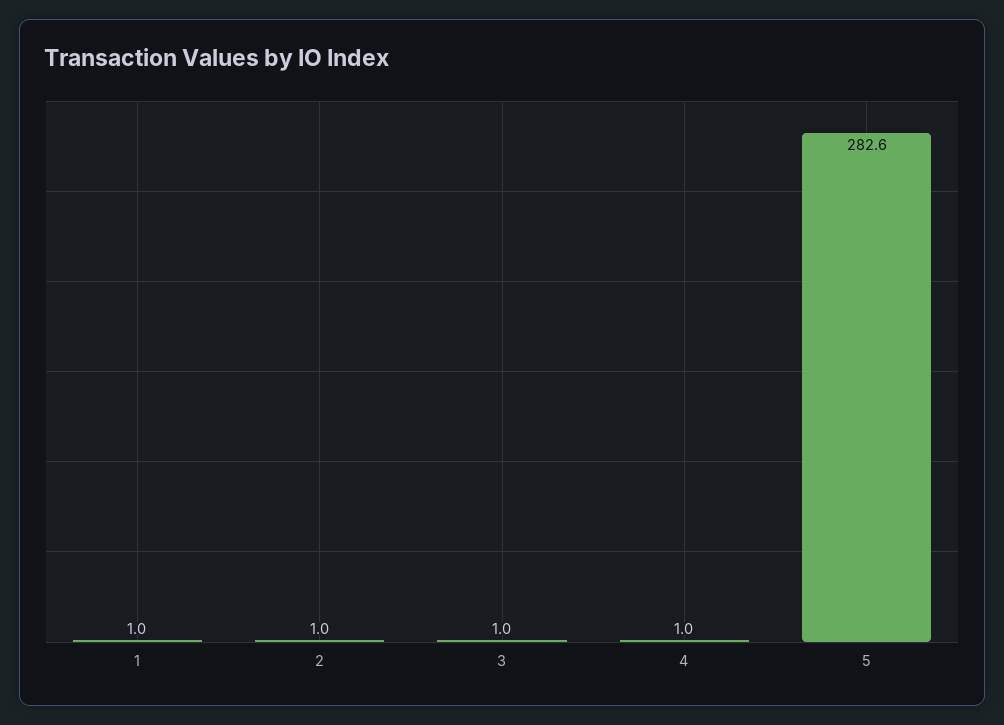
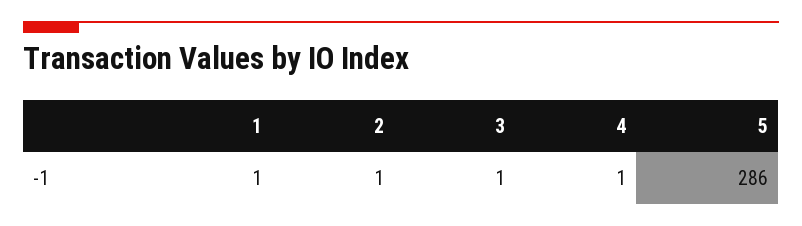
5: 282.6 -> 286

